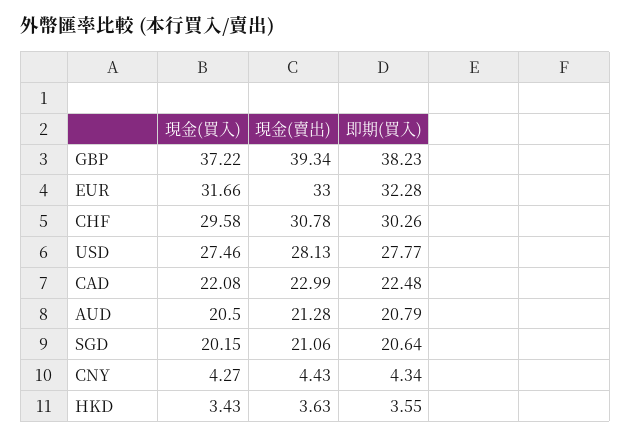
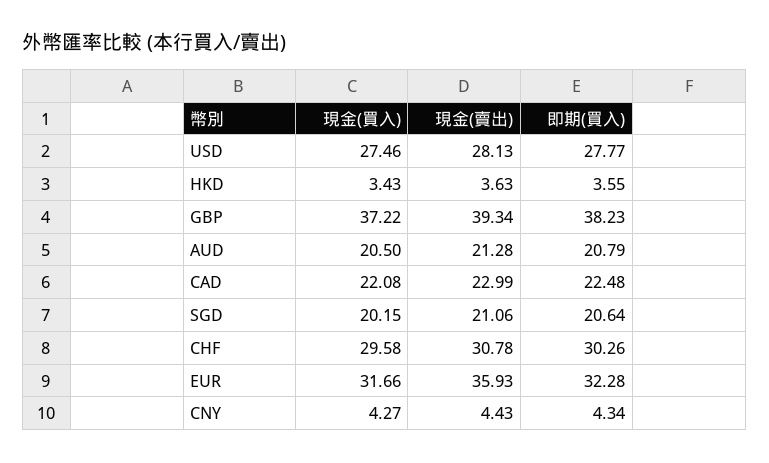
現金(賣出), EUR: 33 -> 35.93

